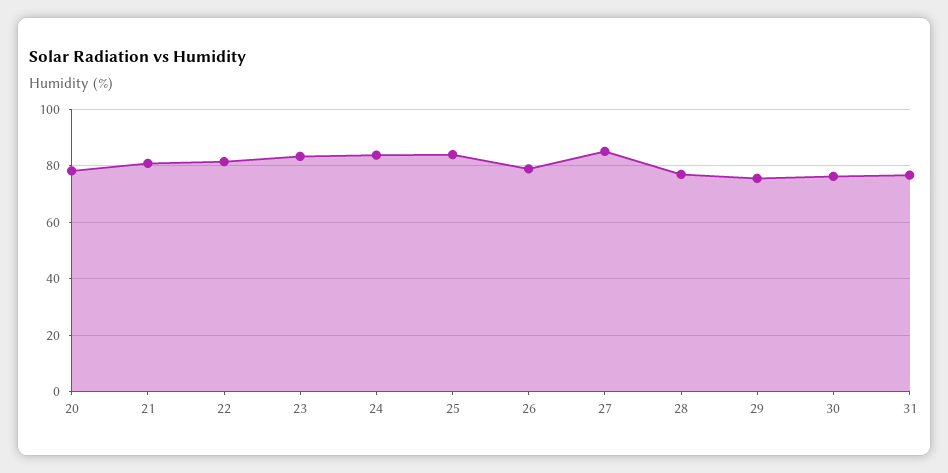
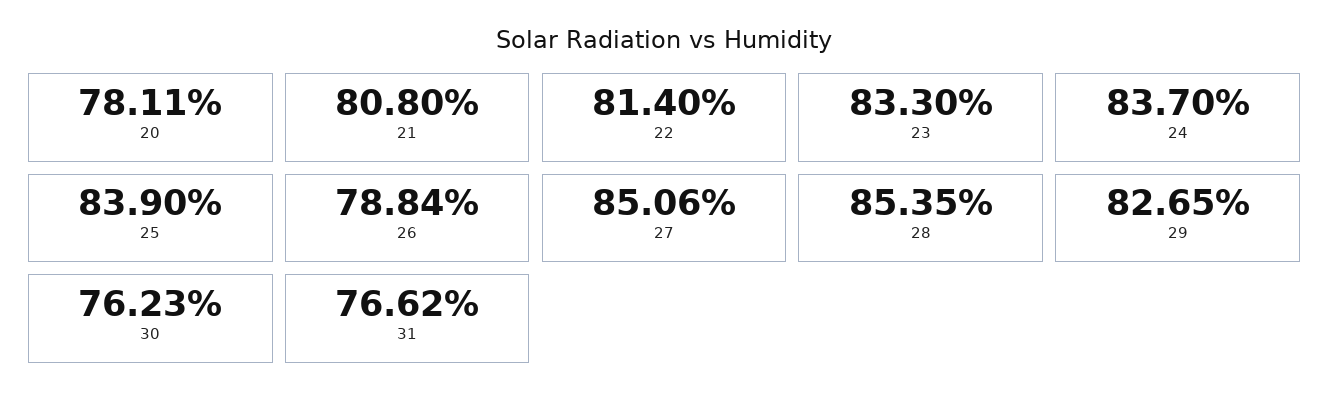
28: 77.5 -> 85.35
29: 75 -> 82.65

